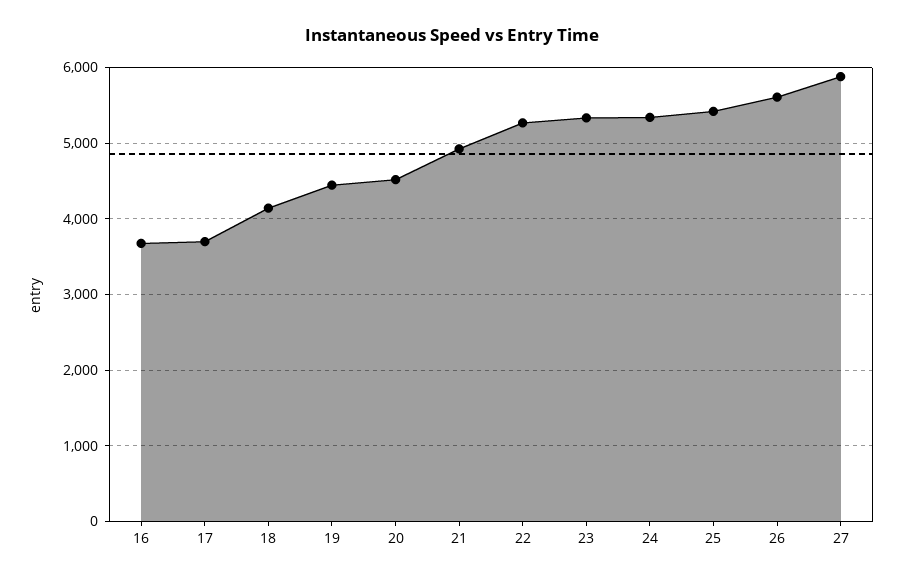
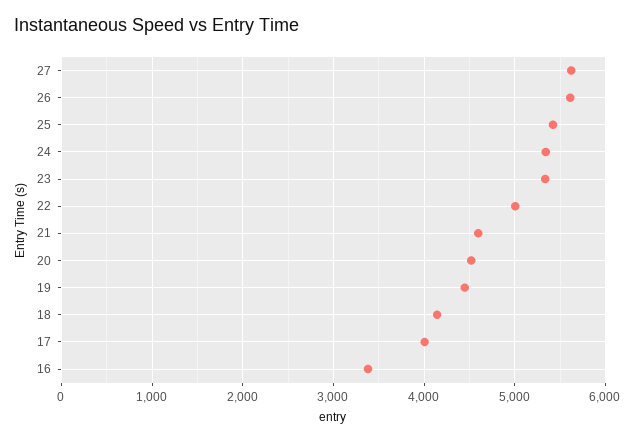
16: 3700 -> 3400
17: 3700 -> 4000
21: 4900 -> 4600
22: 5300 -> 5000
27: 5900 -> 5600

